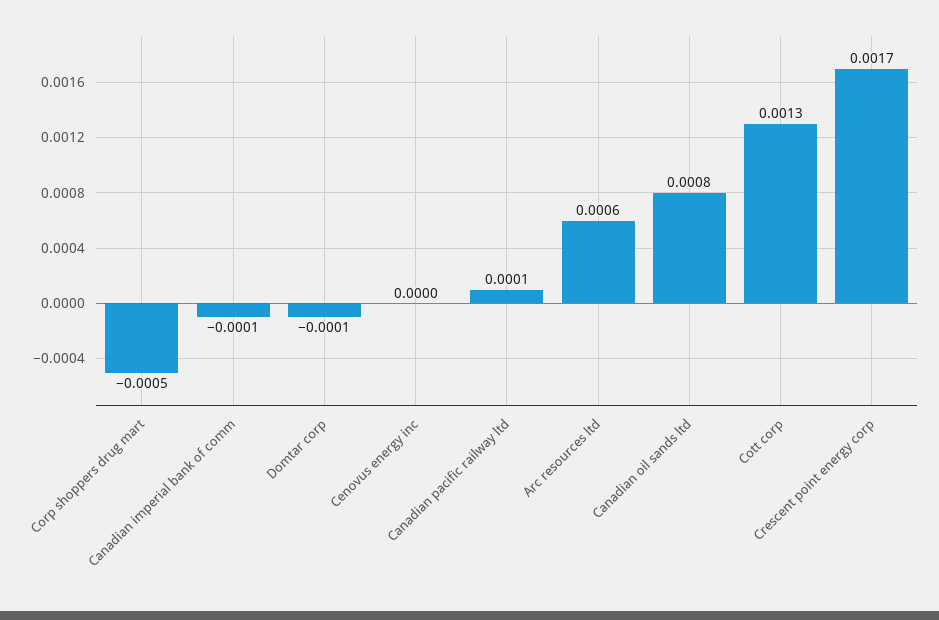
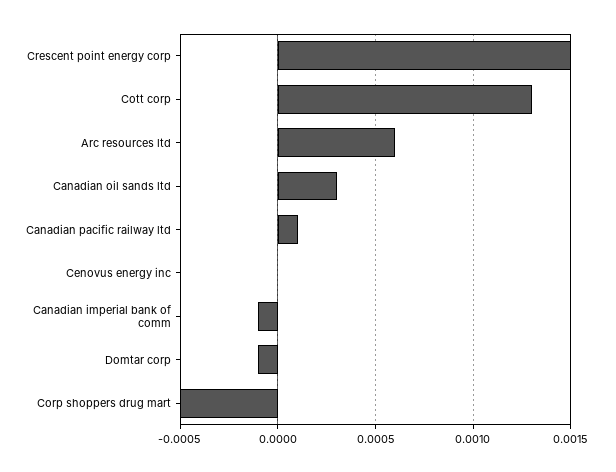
Canadian oil sands ltd: 0.0008 -> 0.0003
Crescent point energy corp: 0.0017 -> 0.0015

